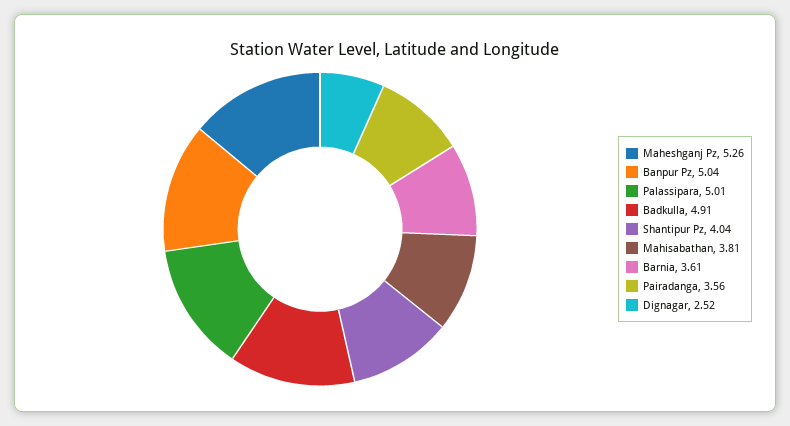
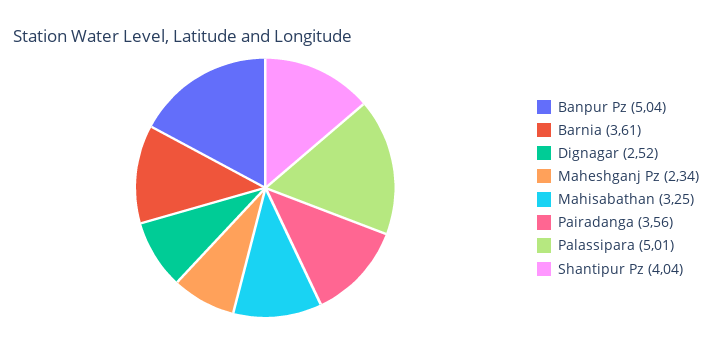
Maheshganj Pz: 5.26 -> 2.34
Badkulla: 4.91 -> none
Mahisabathan: 3.81 -> 3.25

